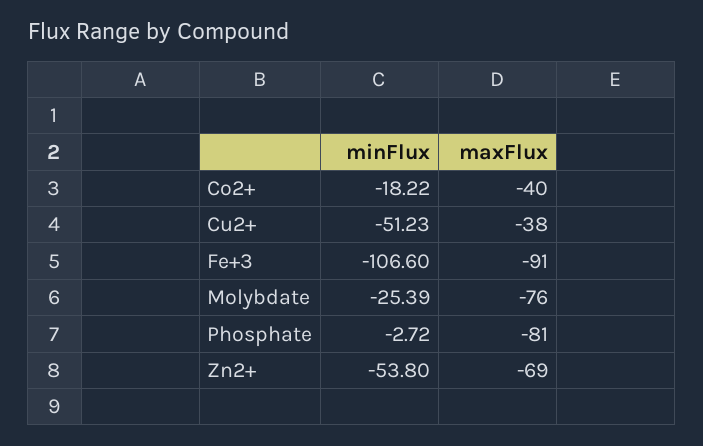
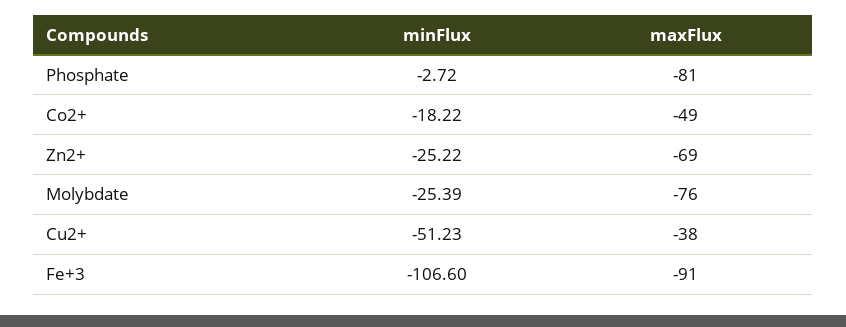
maxFlux, Co2+: -40 -> -49
minFlux, Zn2+: -53.8 -> -25.22

